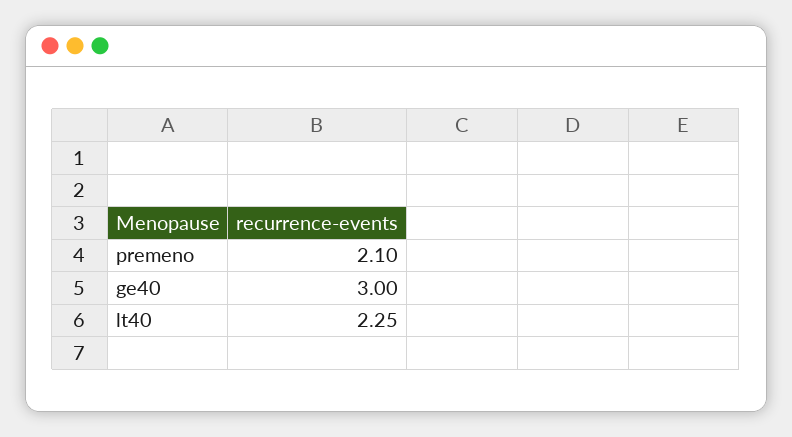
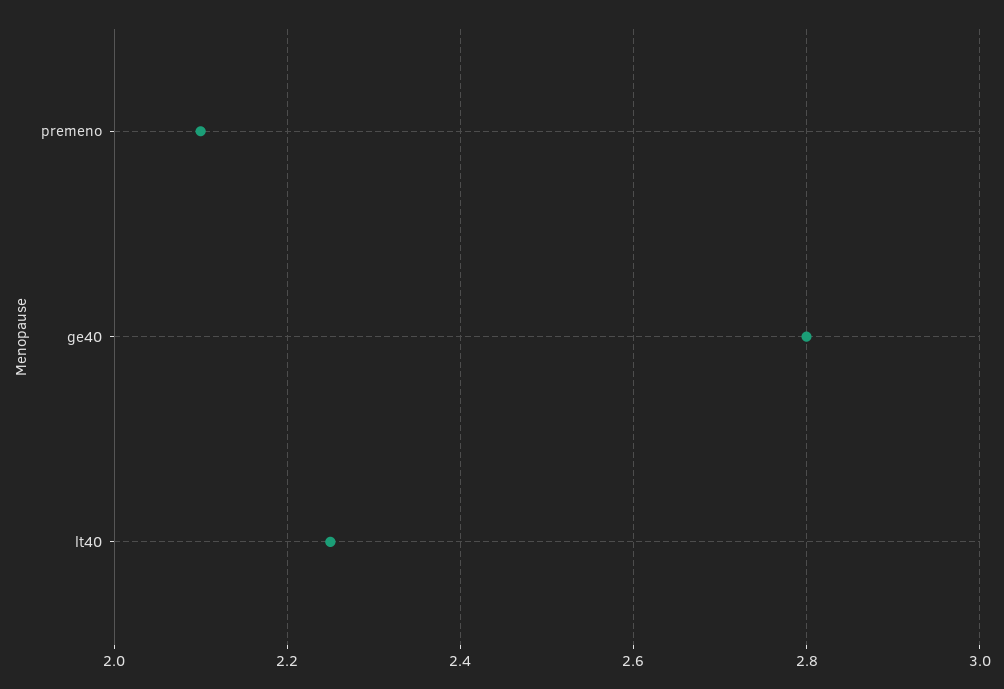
ge40: 3 -> 2.8

